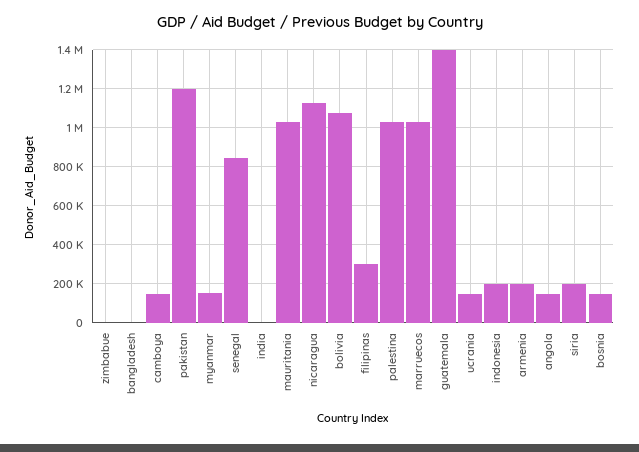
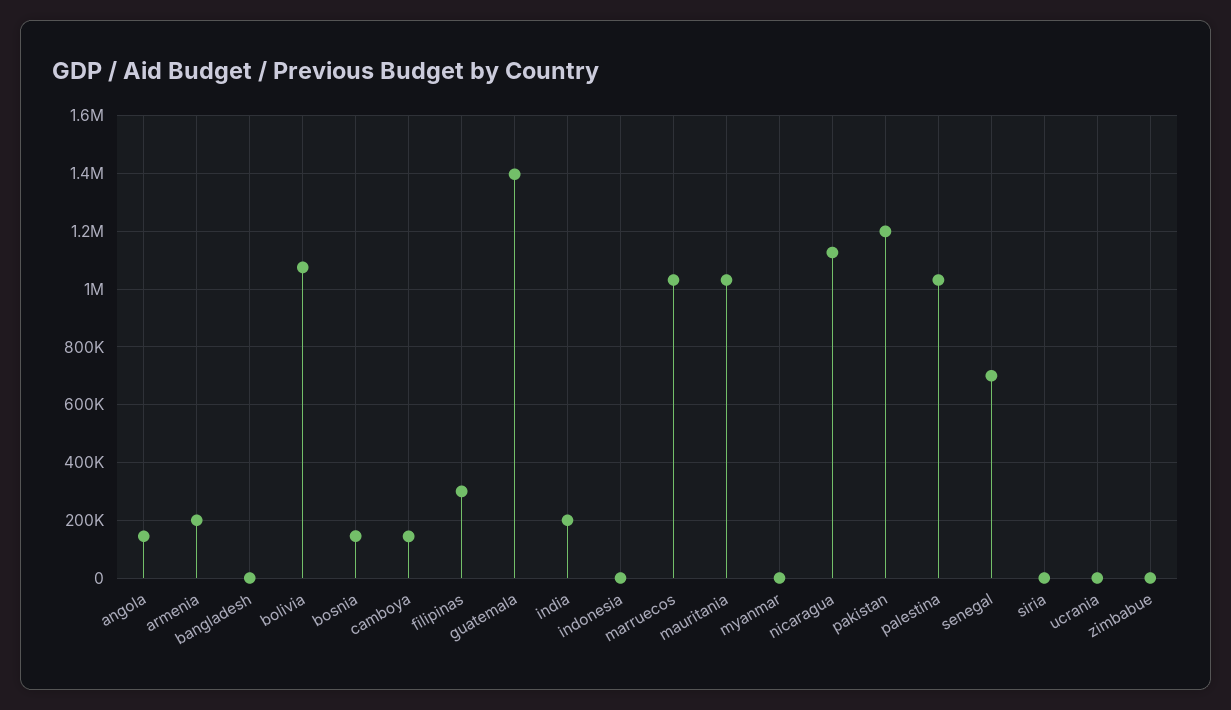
myanmar: 150000 -> 0
senegal: 850000 -> 700000
india: 0 -> 200000
ucrania: 150000 -> 0
indonesia: 200000 -> 0
siria: 200000 -> 0

